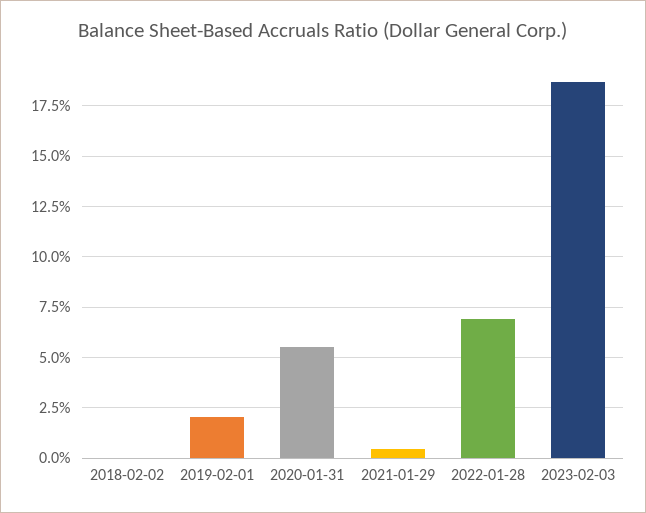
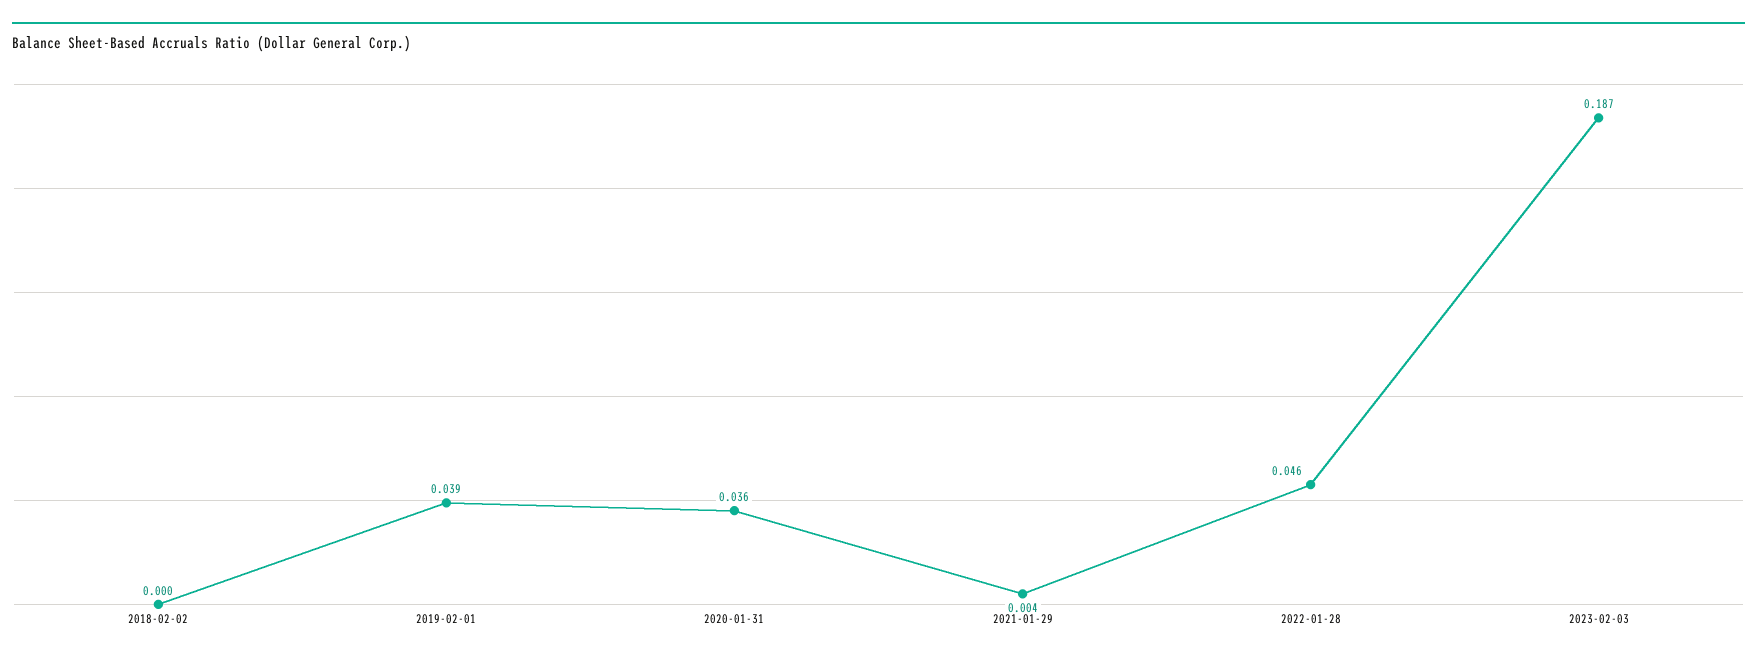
2019-02-01: 0.02 -> 0.039
2020-01-31: 0.055 -> 0.036
2022-01-28: 0.07 -> 0.046

